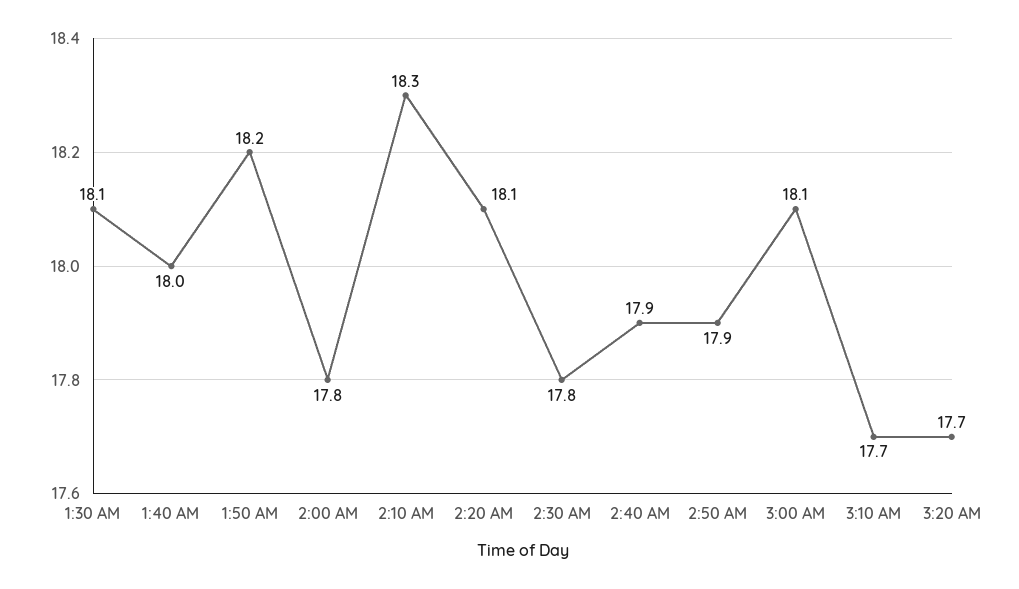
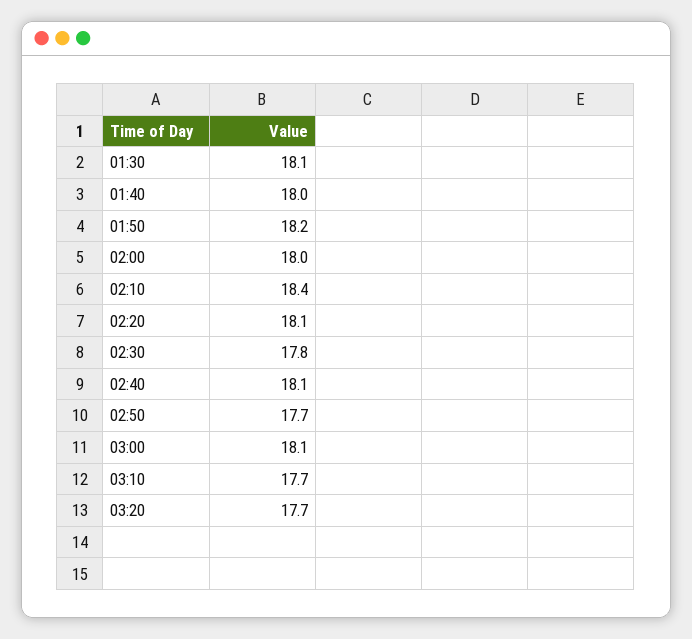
2:00 AM: 17.8 -> 18
2:10 AM: 18.3 -> 18.4
2:40 AM: 17.9 -> 18.1
2:50 AM: 17.9 -> 17.7

